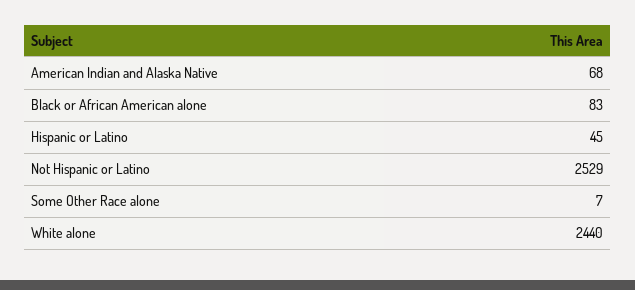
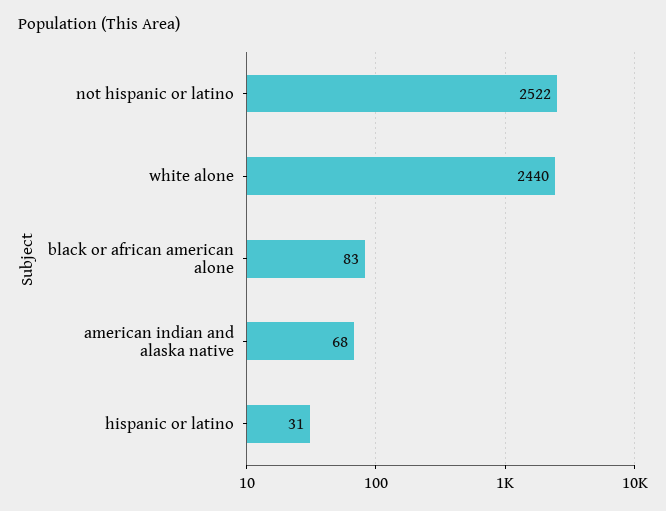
Hispanic or Latino: 45 -> 31
Not Hispanic or Latino: 2529 -> 2522
Some Other Race alone: 7 -> none

